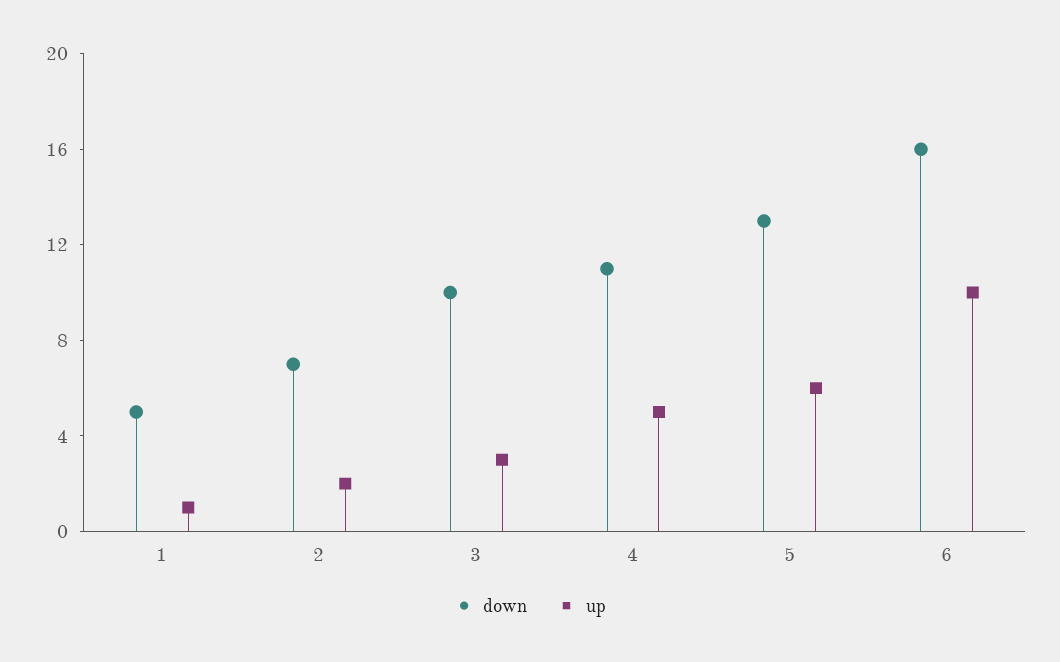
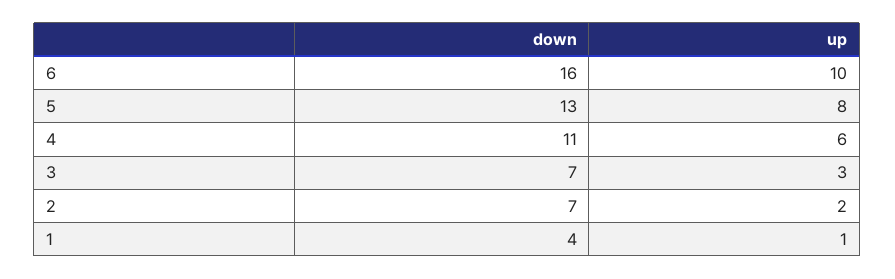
down, 1: 5 -> 4
down, 3: 10 -> 7
up, 4: 5 -> 6
up, 5: 6 -> 8

